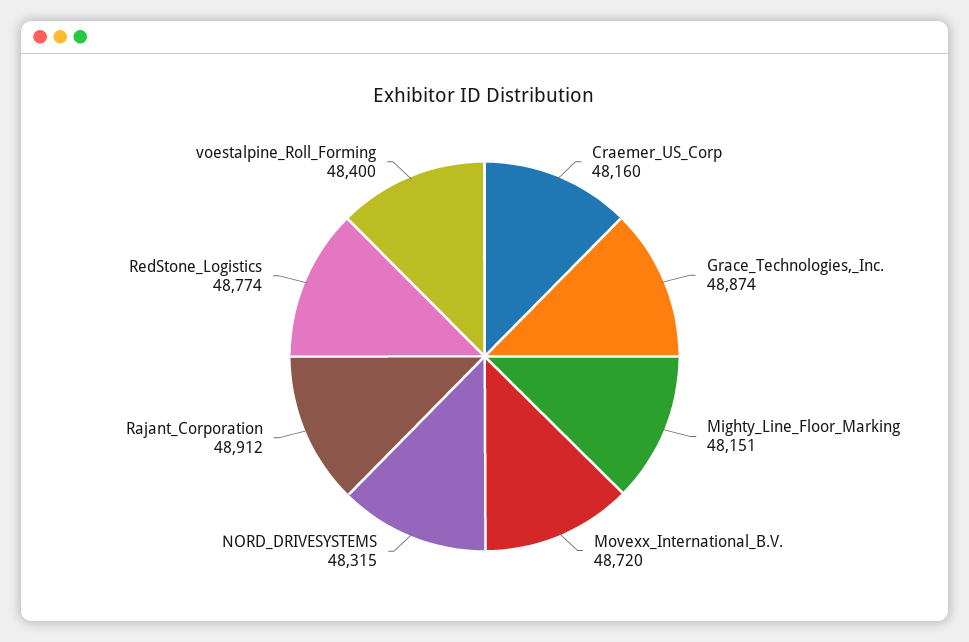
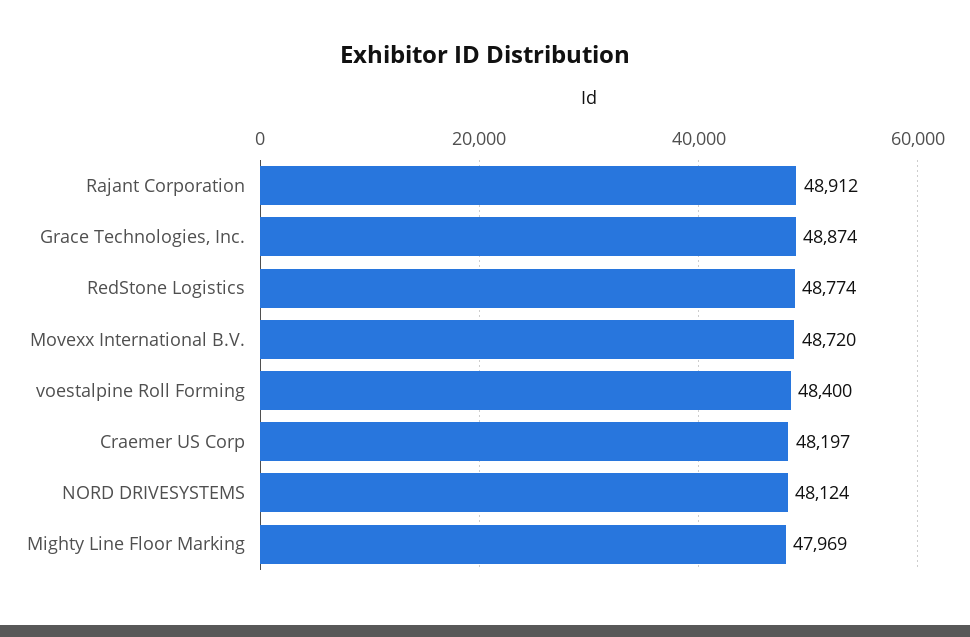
Craemer_US_Corp: 48160 -> 48197
Mighty_Line_Floor_Marking: 48151 -> 47969
NORD_DRIVESYSTEMS: 48315 -> 48124

